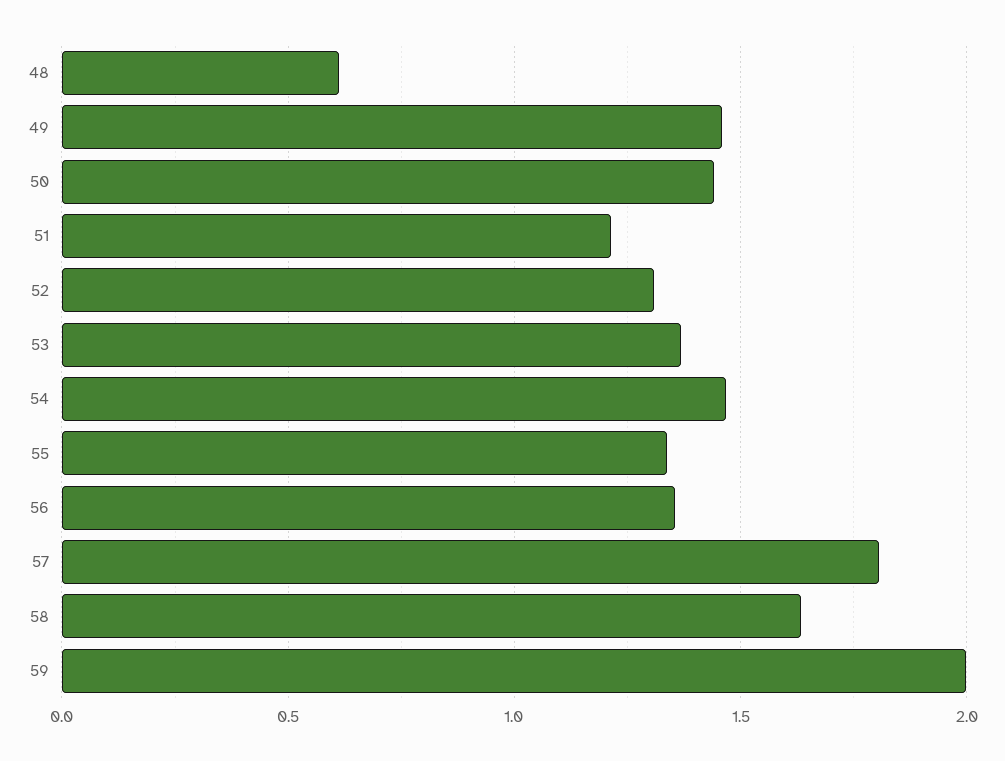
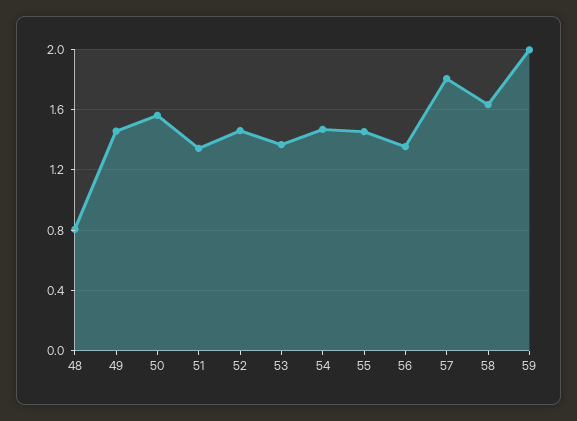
48: 0.6 -> 0.8
50: 1.45 -> 1.55
51: 1.2 -> 1.35
52: 1.3 -> 1.45
55: 1.35 -> 1.45

